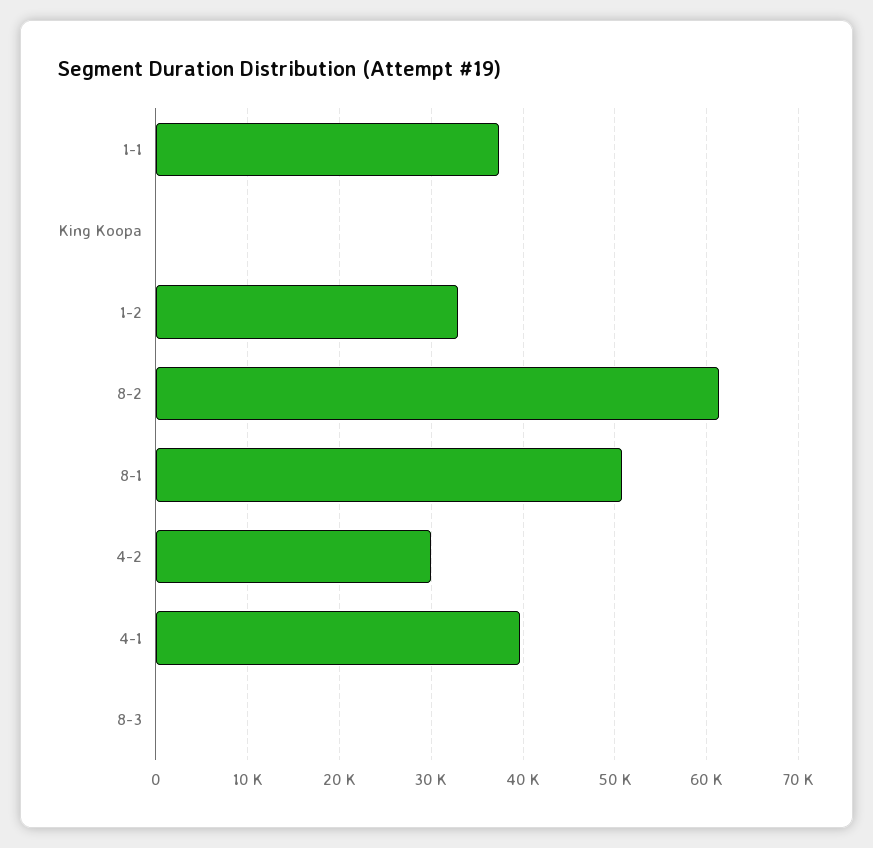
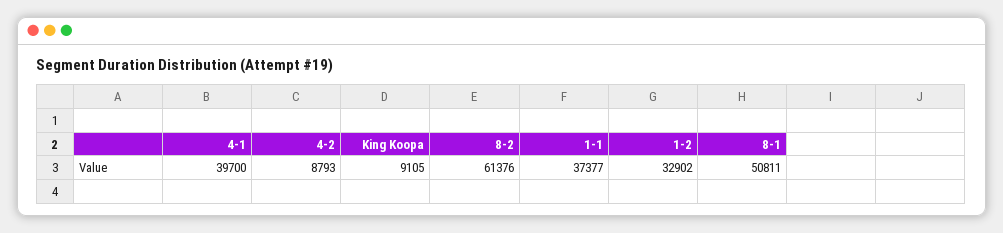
King Koopa: 0 -> 9105
4-2: 30000 -> 8793
8-3: 0 -> none

